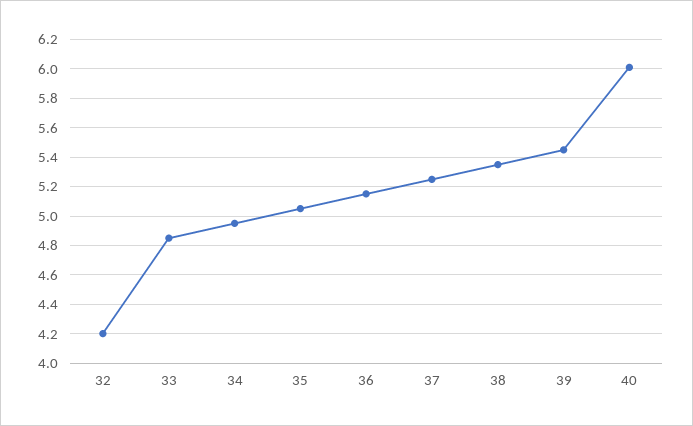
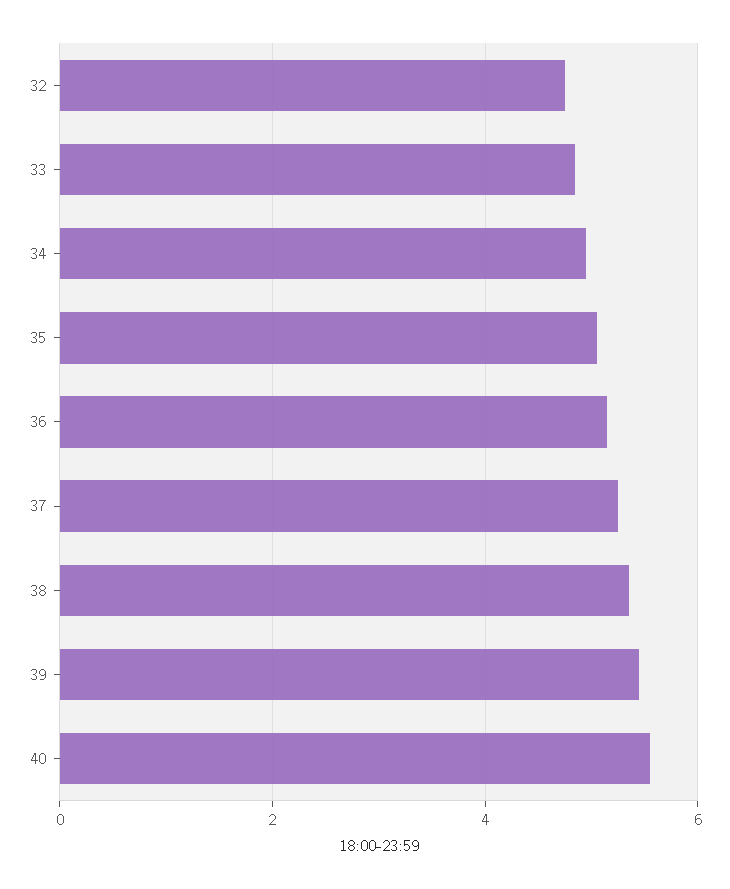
32: 4.2 -> 4.8
40: 6 -> 5.6

